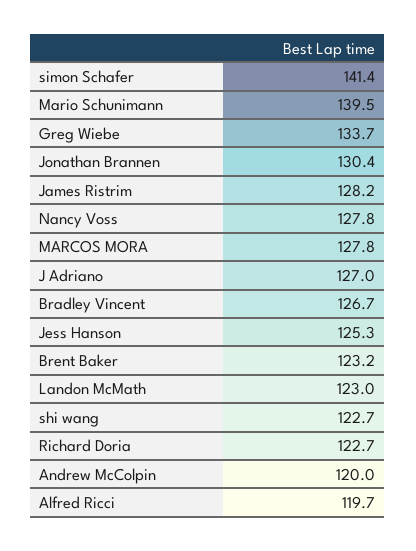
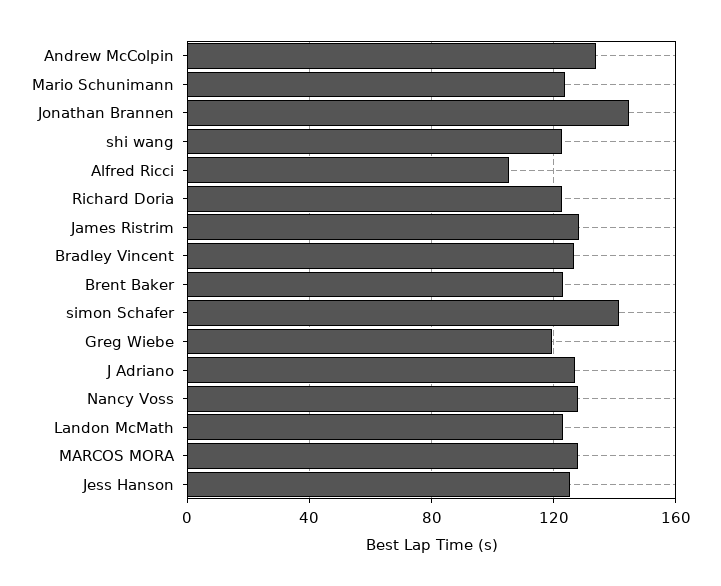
Mario Schunimann: 139.5 -> 125
Greg Wiebe: 133.7 -> 120
Jonathan Brannen: 130.4 -> 145
Andrew McColpin: 120 -> 135
Alfred Ricci: 119.7 -> 105

